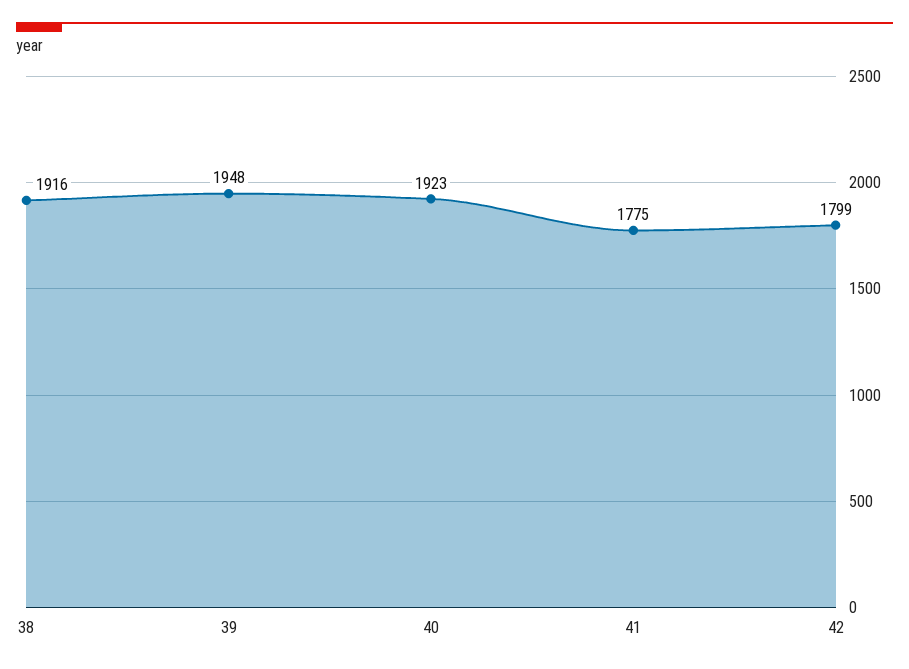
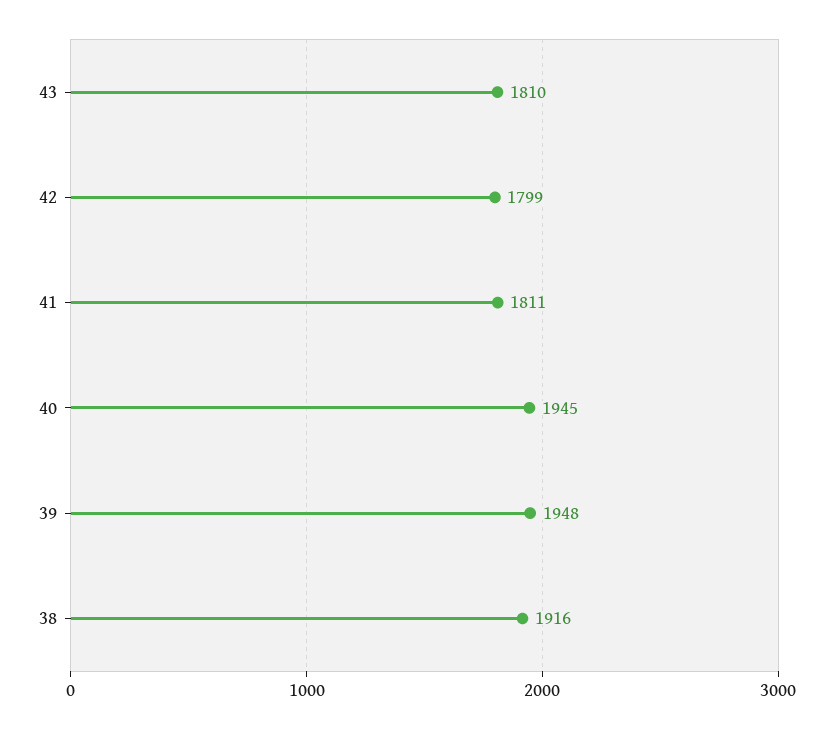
40: 1923 -> 1945
41: 1775 -> 1811
43: none -> 1810

